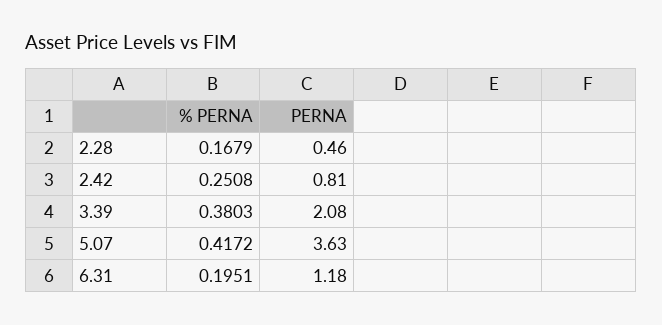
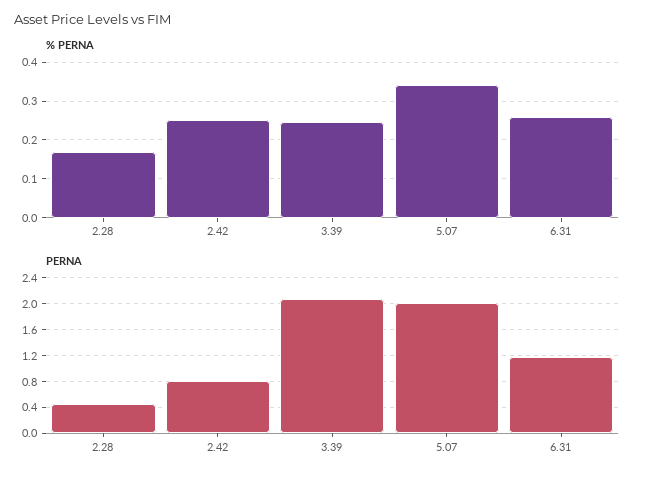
% PERNA, 3.39: 0.3803 -> 0.24
% PERNA, 5.07: 0.4172 -> 0.34
PERNA, 5.07: 3.63 -> 2
% PERNA, 6.31: 0.1951 -> 0.26

